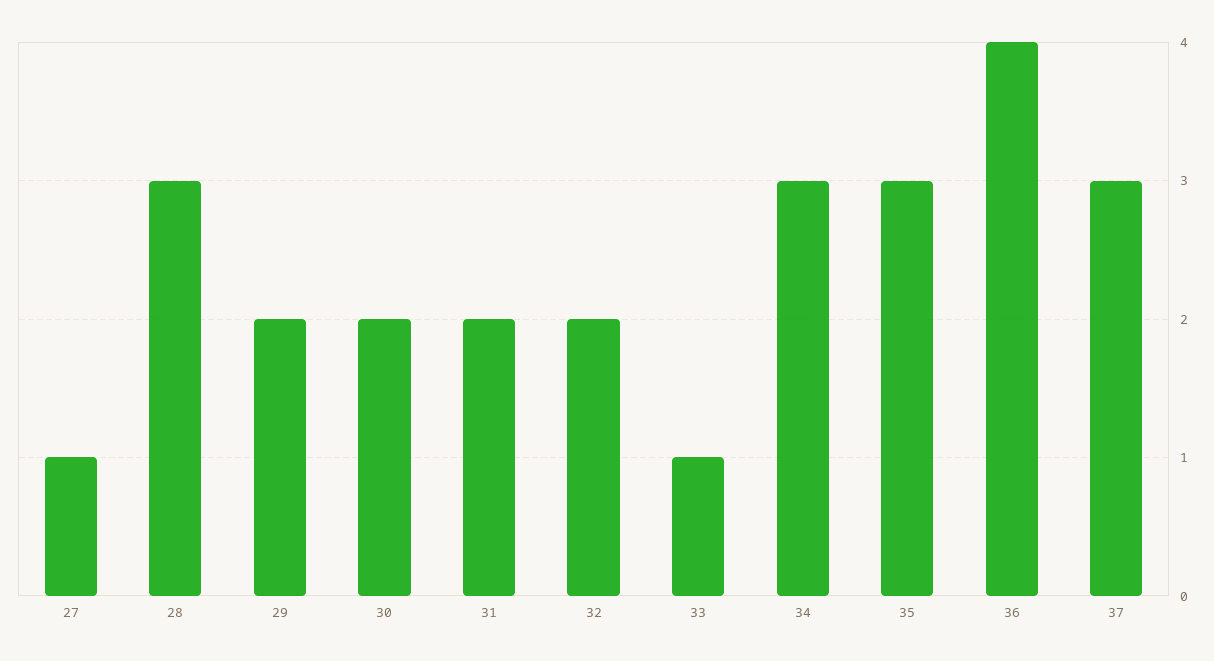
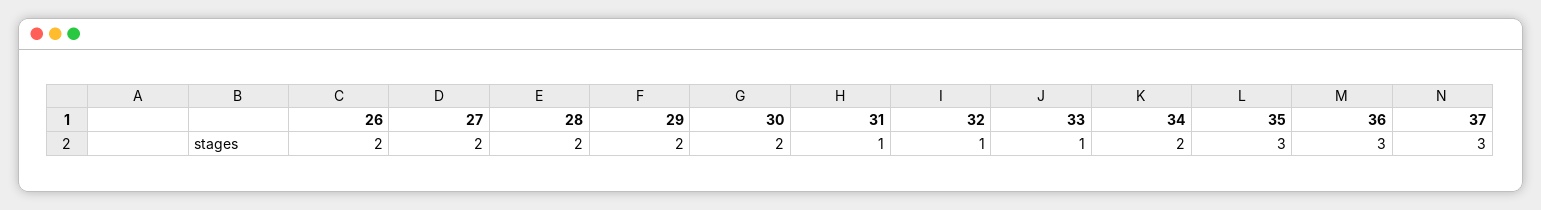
27: 1 -> 2
28: 3 -> 2
31: 2 -> 1
32: 2 -> 1
34: 3 -> 2
36: 4 -> 3
26: none -> 2

